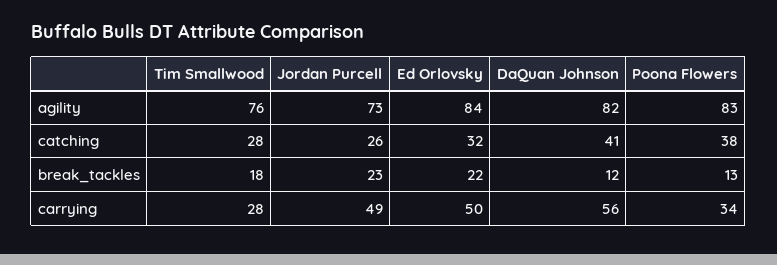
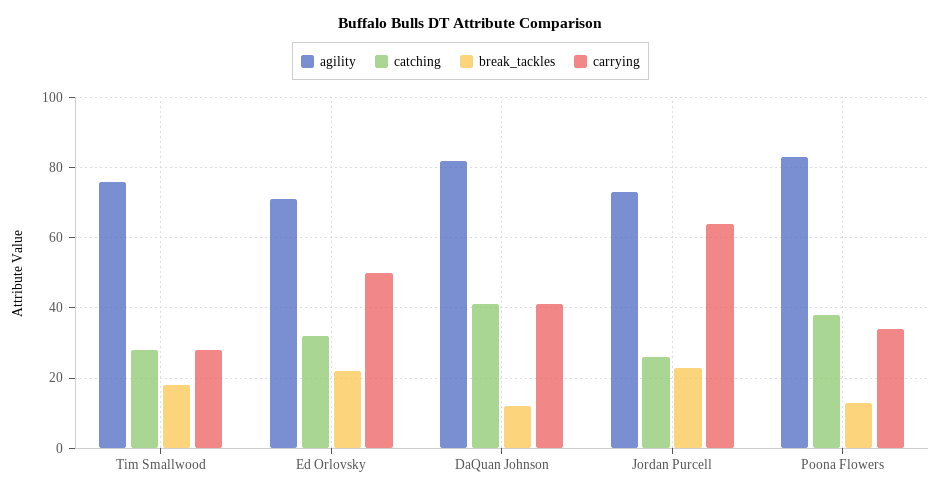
agility, Ed Orlovsky: 84 -> 70
carrying, Jordan Purcell: 49 -> 65
carrying, DaQuan Johnson: 56 -> 40

